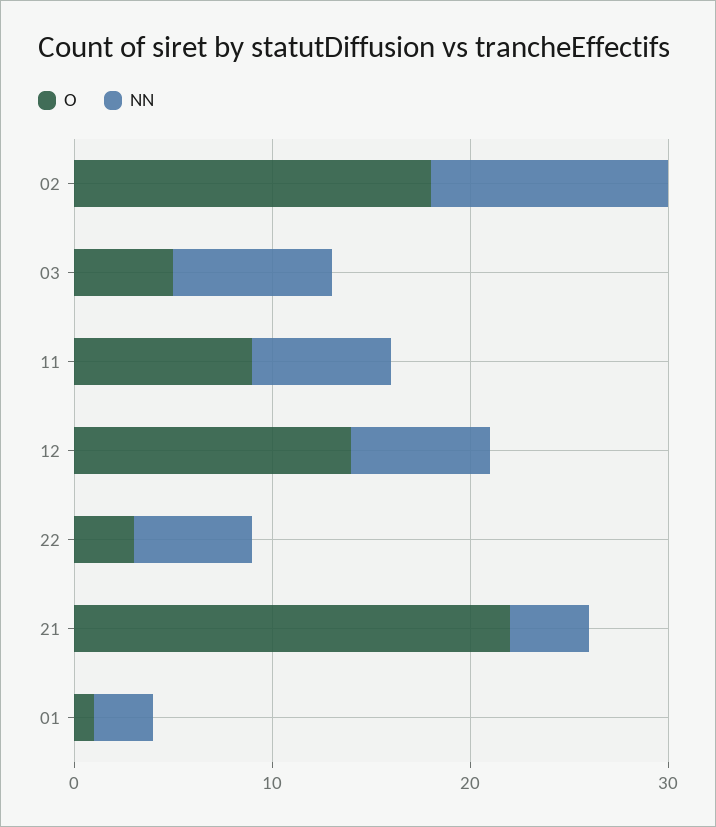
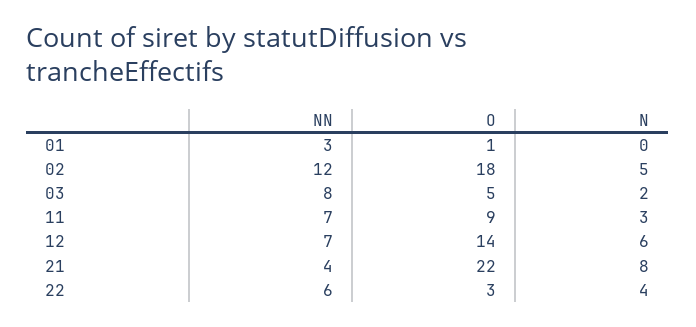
N, 01: none -> 0
N, 02: none -> 5
N, 03: none -> 2
N, 11: none -> 3
N, 12: none -> 6
N, 21: none -> 8
N, 22: none -> 4

